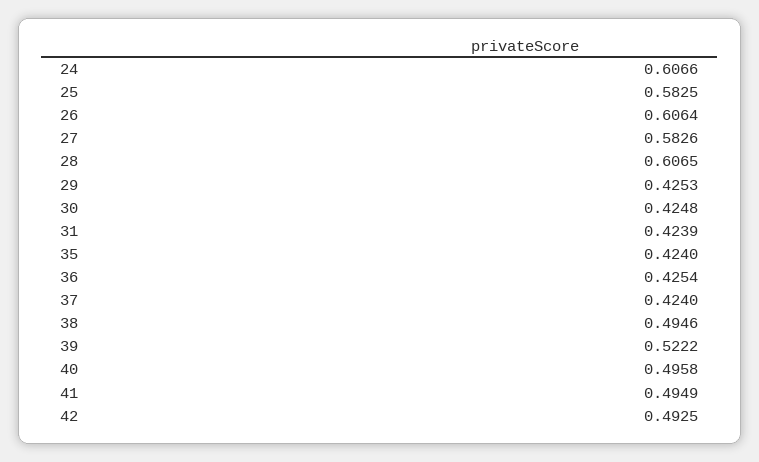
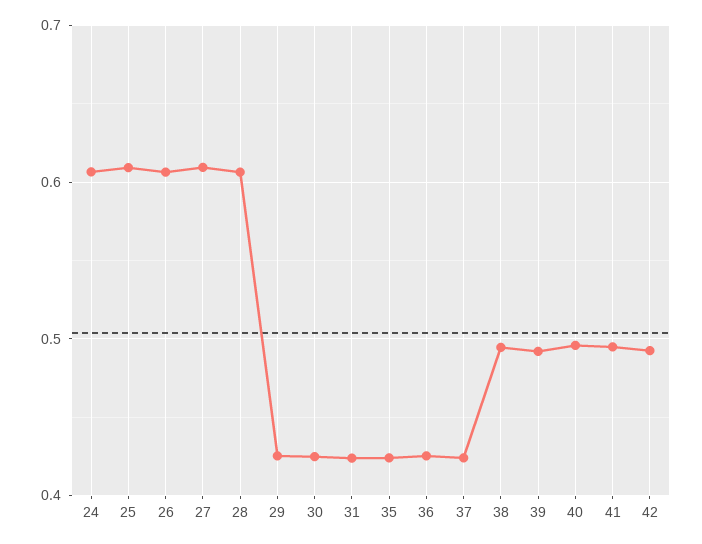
25: 0.5825 -> 0.61
27: 0.5826 -> 0.61
39: 0.5222 -> 0.49

